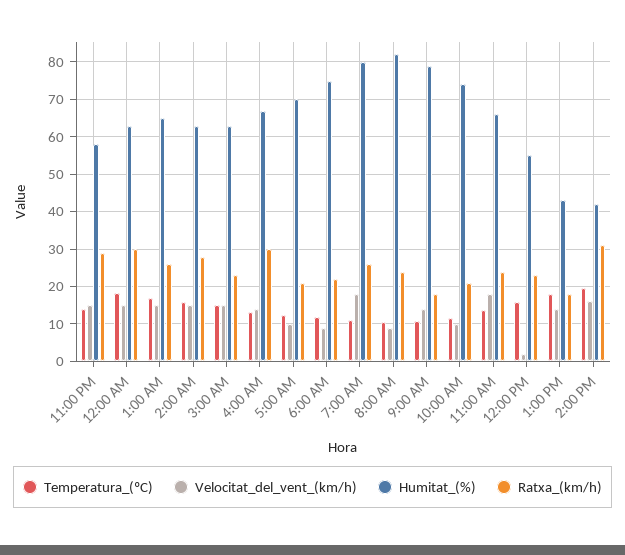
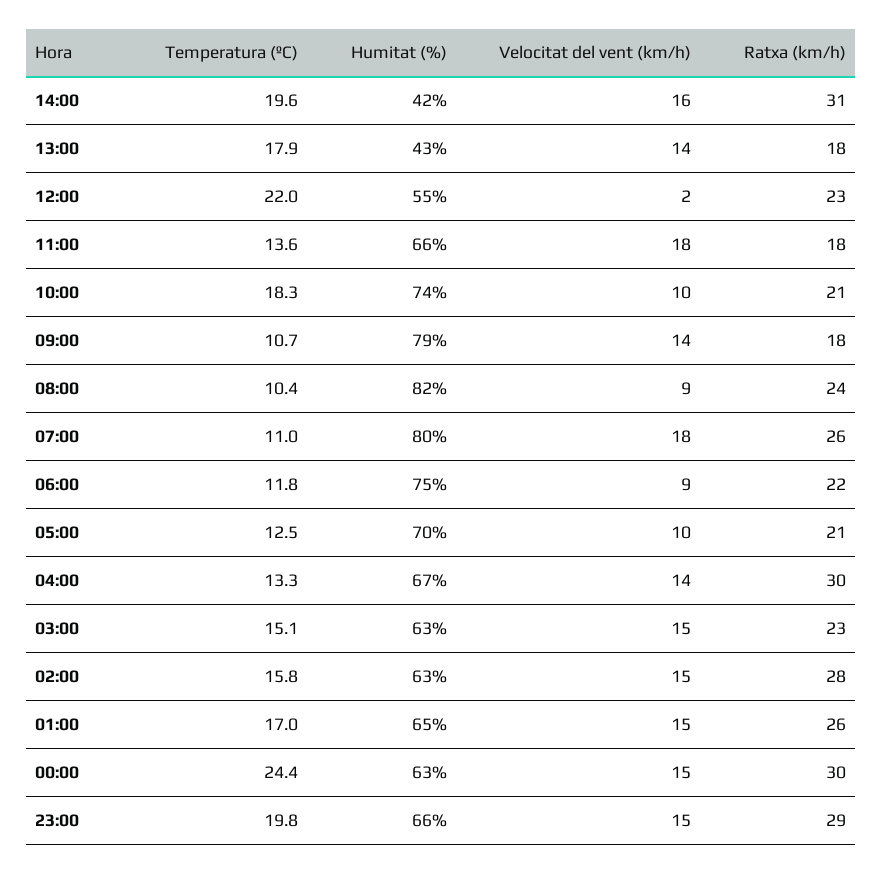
Temperatura_(ºC), 11:00 PM: 14 -> 19.8
Humitat_(%), 11:00 PM: 58 -> 66
Temperatura_(ºC), 12:00 AM: 18 -> 24.4
Temperatura_(ºC), 10:00 AM: 12 -> 18.3
Ratxa_(km/h), 11:00 AM: 24 -> 18
Temperatura_(ºC), 12:00 PM: 16 -> 22

